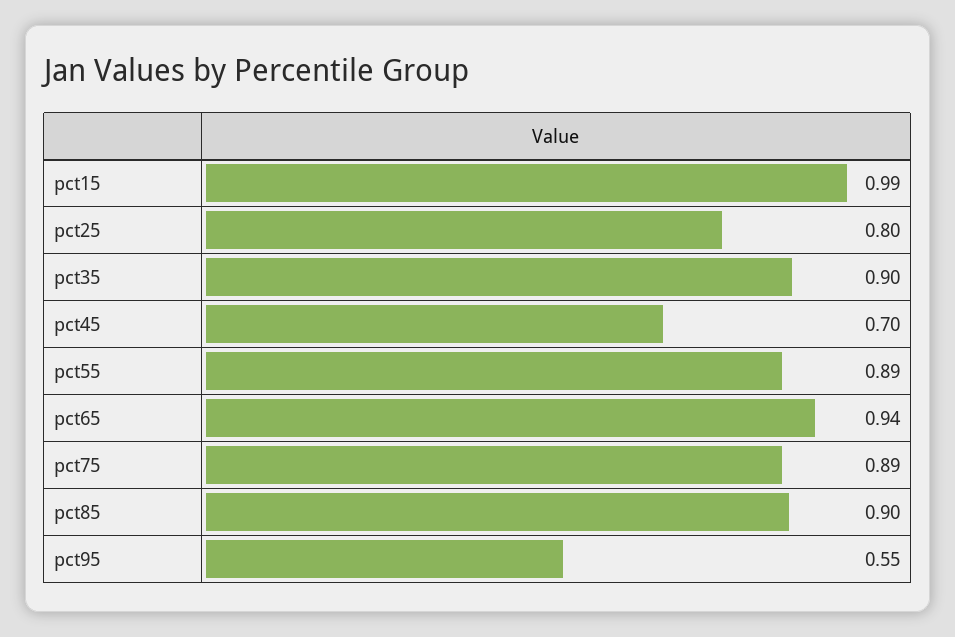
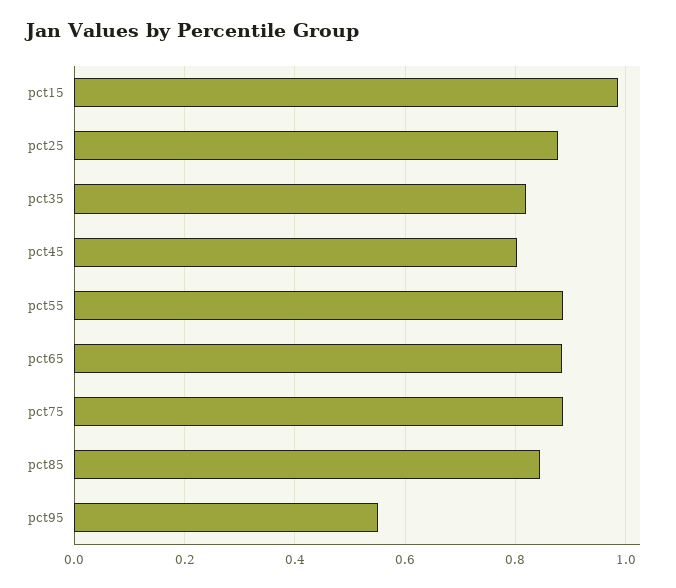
pct25: 0.8 -> 0.88
pct35: 0.9 -> 0.82
pct45: 0.7 -> 0.8
pct65: 0.94 -> 0.88
pct85: 0.9 -> 0.84

